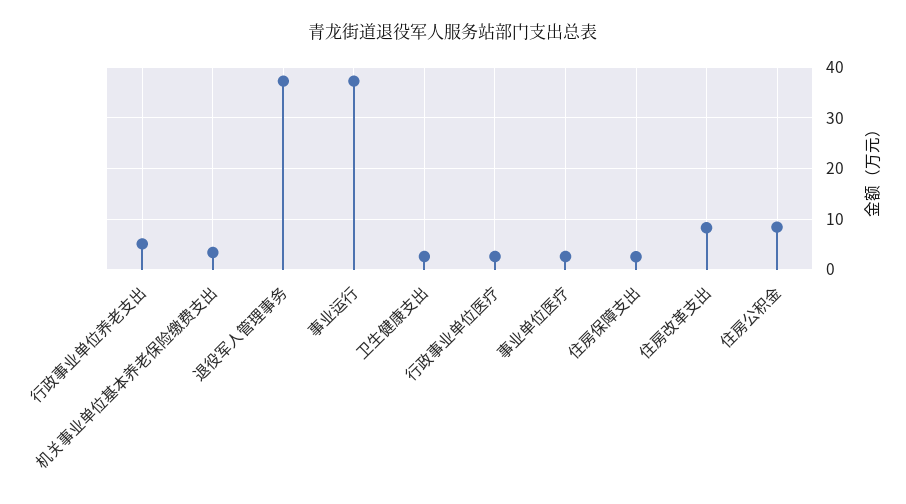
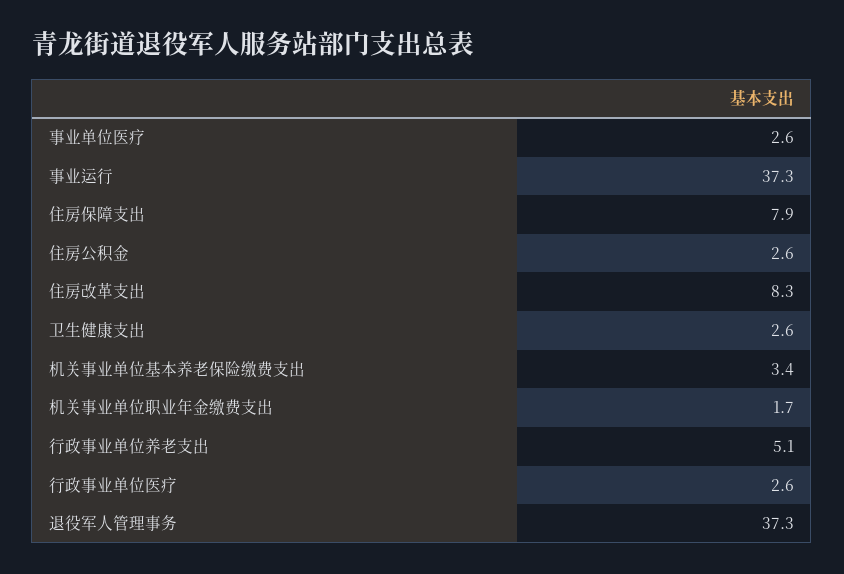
住房保障支出: 2 -> 7.9
住房公积金: 8 -> 2.6
机关事业单位职业年金缴费支出: none -> 1.7

